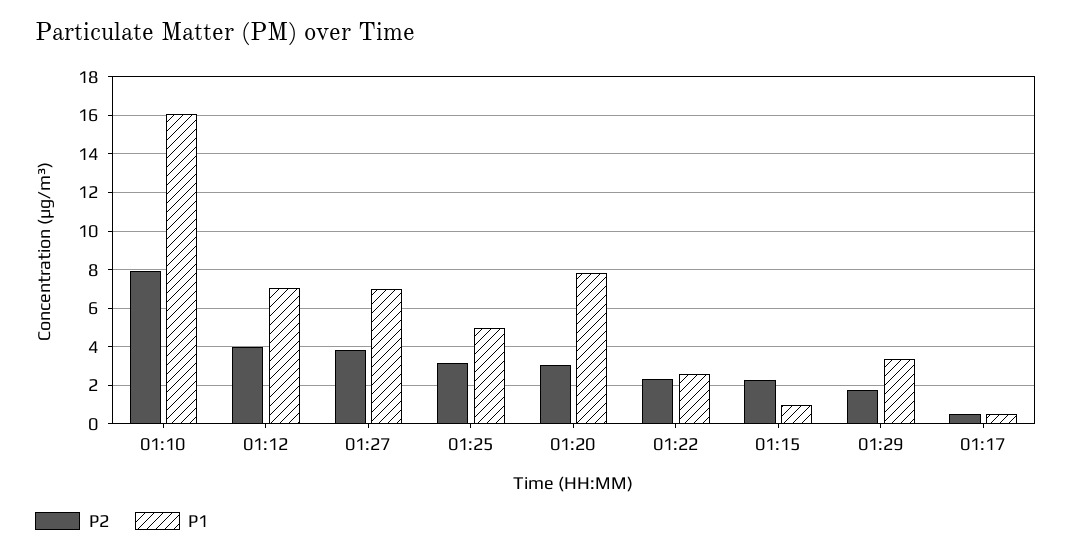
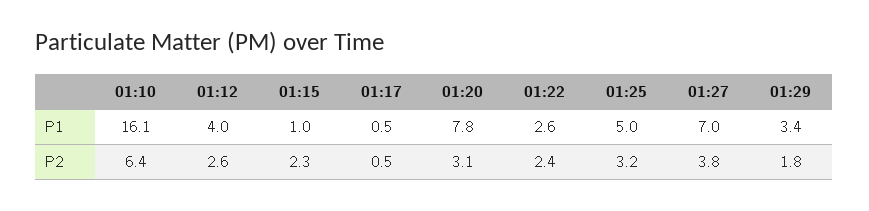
P2, 01:10: 8 -> 6.4
P2, 01:12: 4 -> 2.6
P1, 01:12: 7 -> 4

